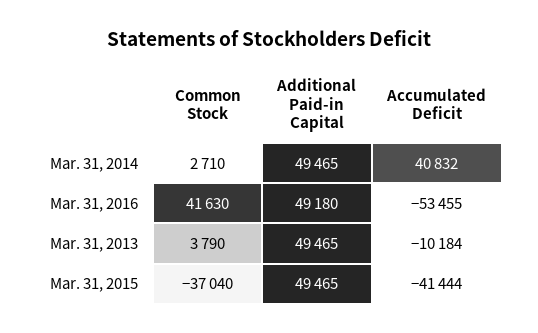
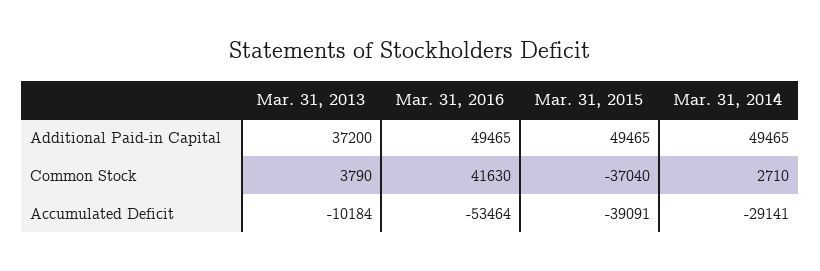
Accumulated Deficit, Mar. 31, 2014: 40832 -> -29141
Additional Paid-in Capital, Mar. 31, 2016: 49180 -> 49465
Accumulated Deficit, Mar. 31, 2016: -53455 -> -53464
Additional Paid-in Capital, Mar. 31, 2013: 49465 -> 37200
Accumulated Deficit, Mar. 31, 2015: -41444 -> -39091

